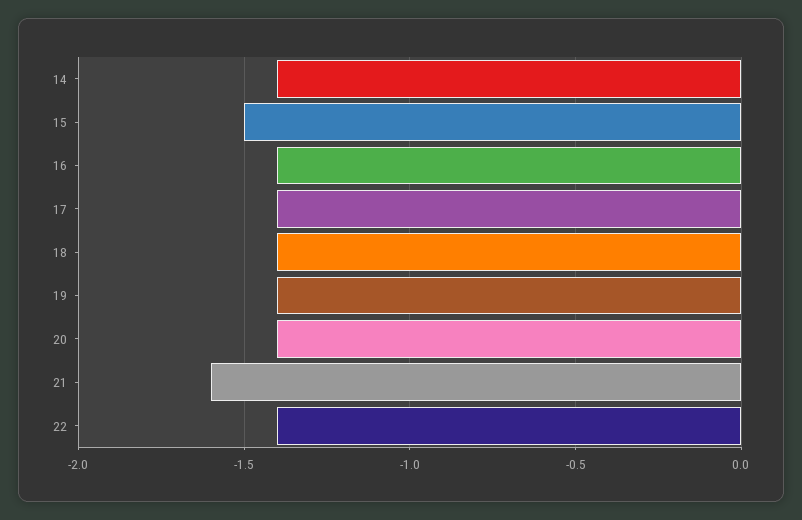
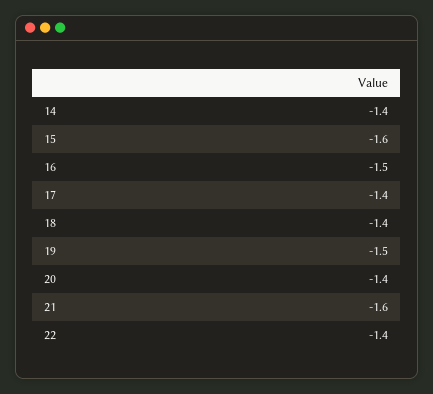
15: -1.5 -> -1.6
16: -1.4 -> -1.5
19: -1.4 -> -1.5

